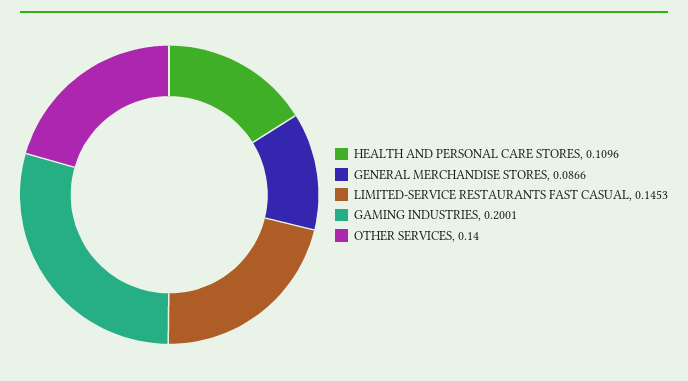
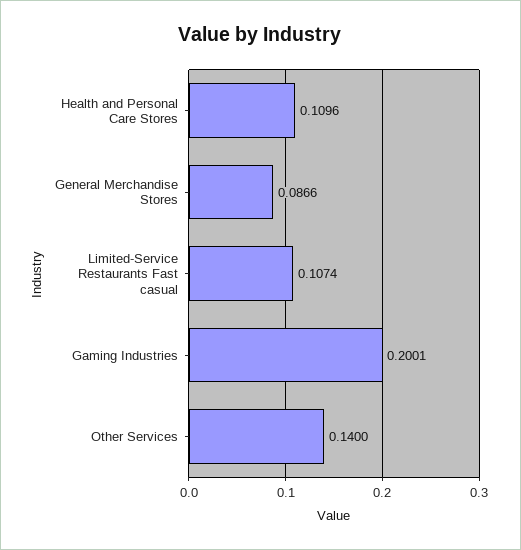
LIMITED-SERVICE RESTAURANTS FAST CASUAL: 0.1453 -> 0.1074

